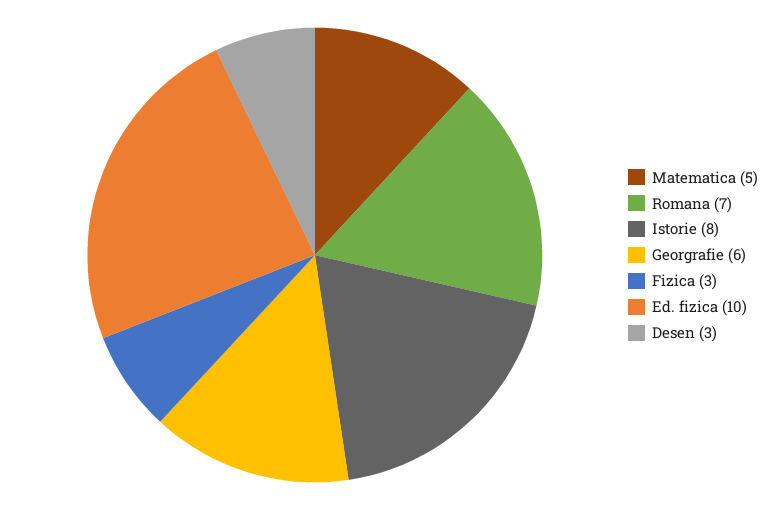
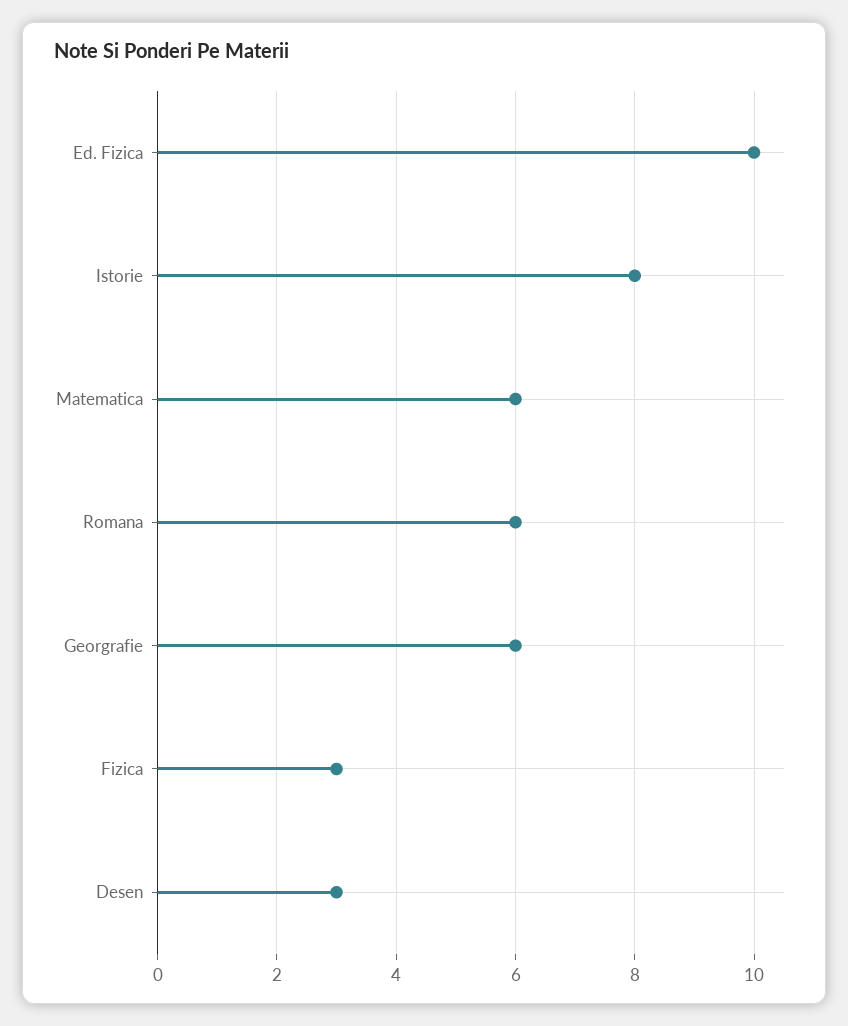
Matematica: 5 -> 6
Romana: 7 -> 6

